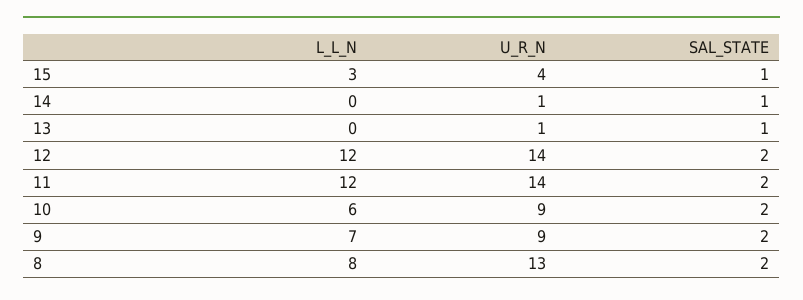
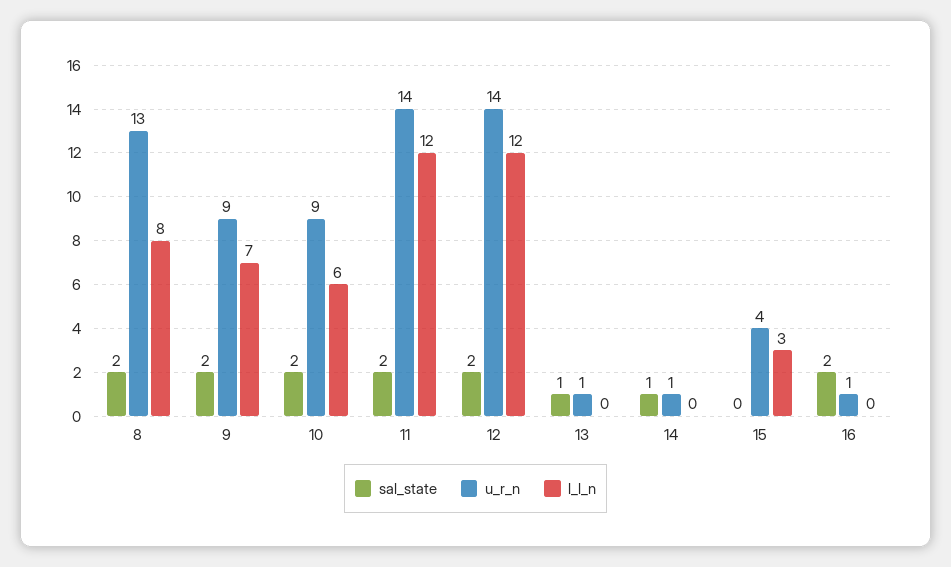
SAL_STATE, 15: 1 -> 0
SAL_STATE, 16: none -> 2
U_R_N, 16: none -> 1
L_L_N, 16: none -> 0

